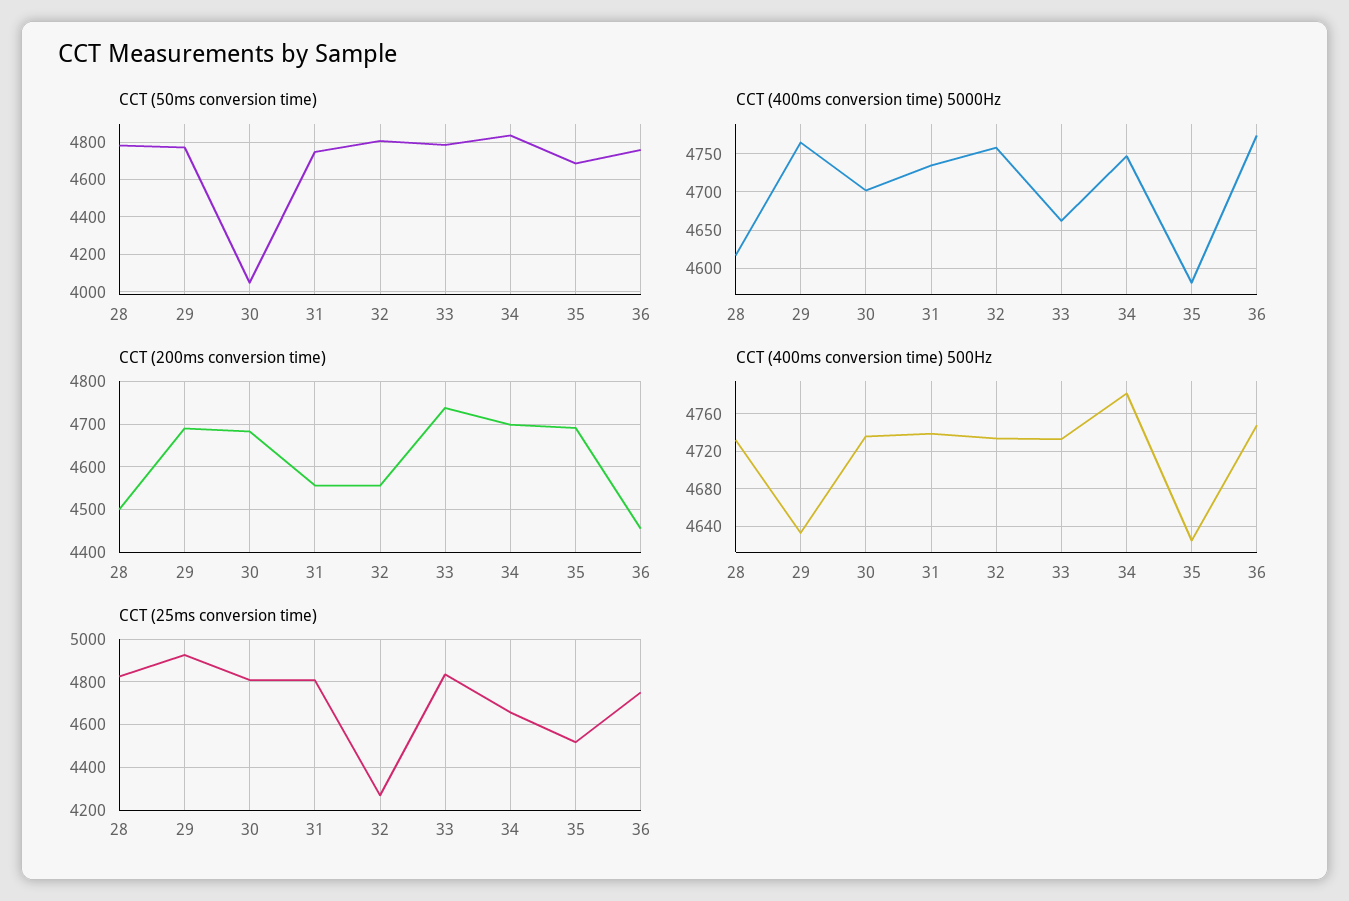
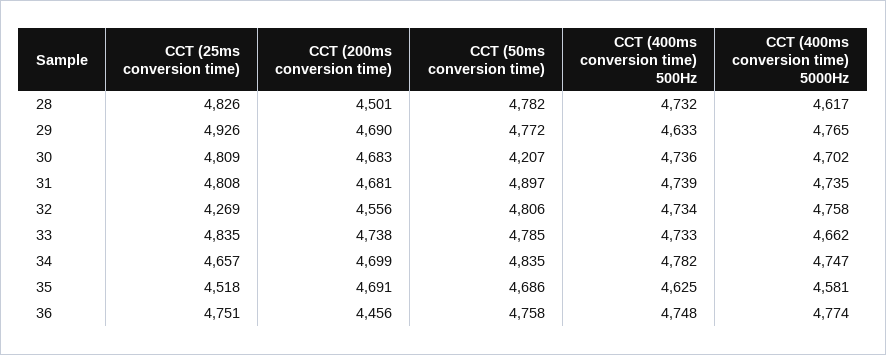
CCT (50ms conversion time), 30: 4050 -> 4207
CCT (50ms conversion time), 31: 4750 -> 4897
CCT (200ms conversion time), 31: 4560 -> 4681

